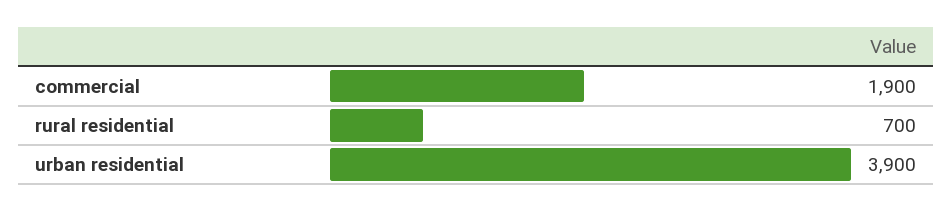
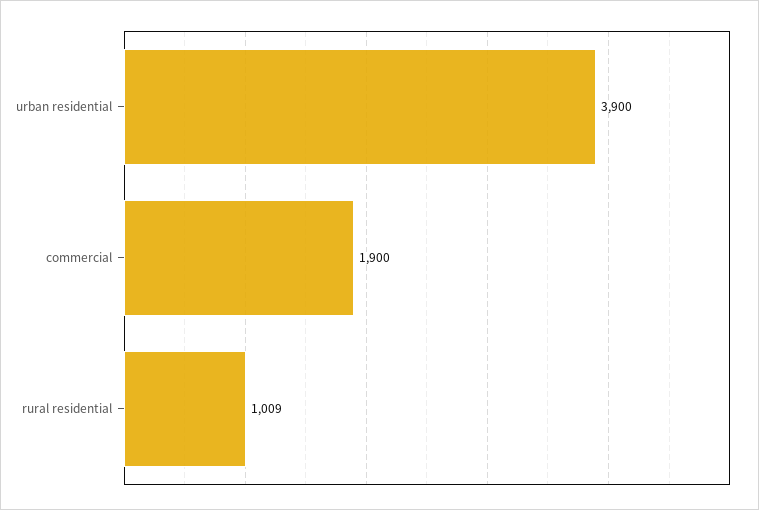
rural residential: 700 -> 1009

